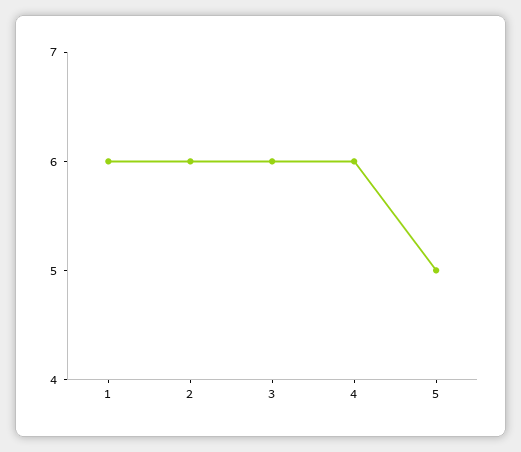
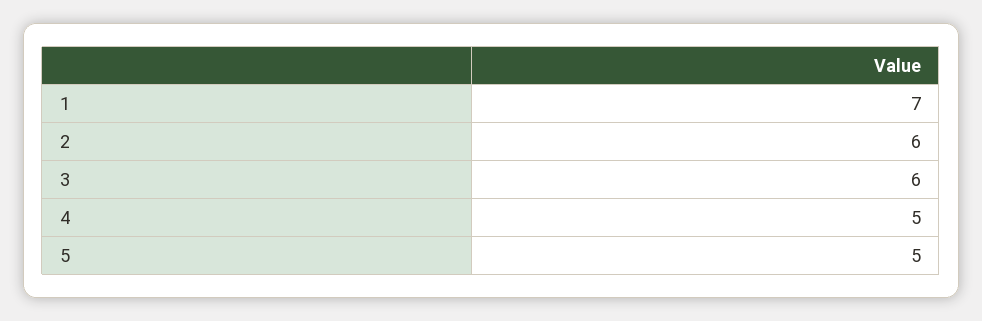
1: 6 -> 7
4: 6 -> 5

